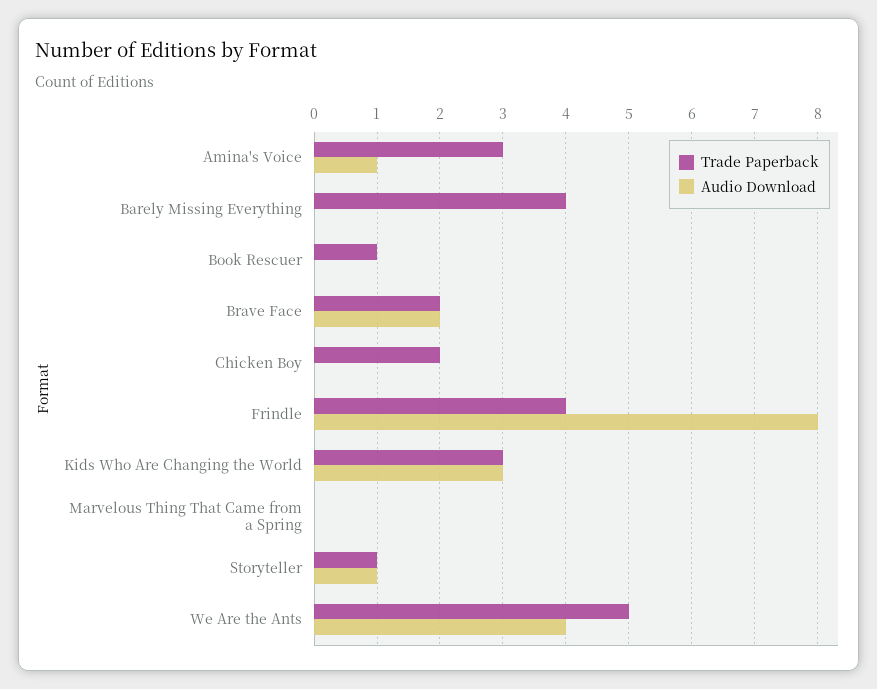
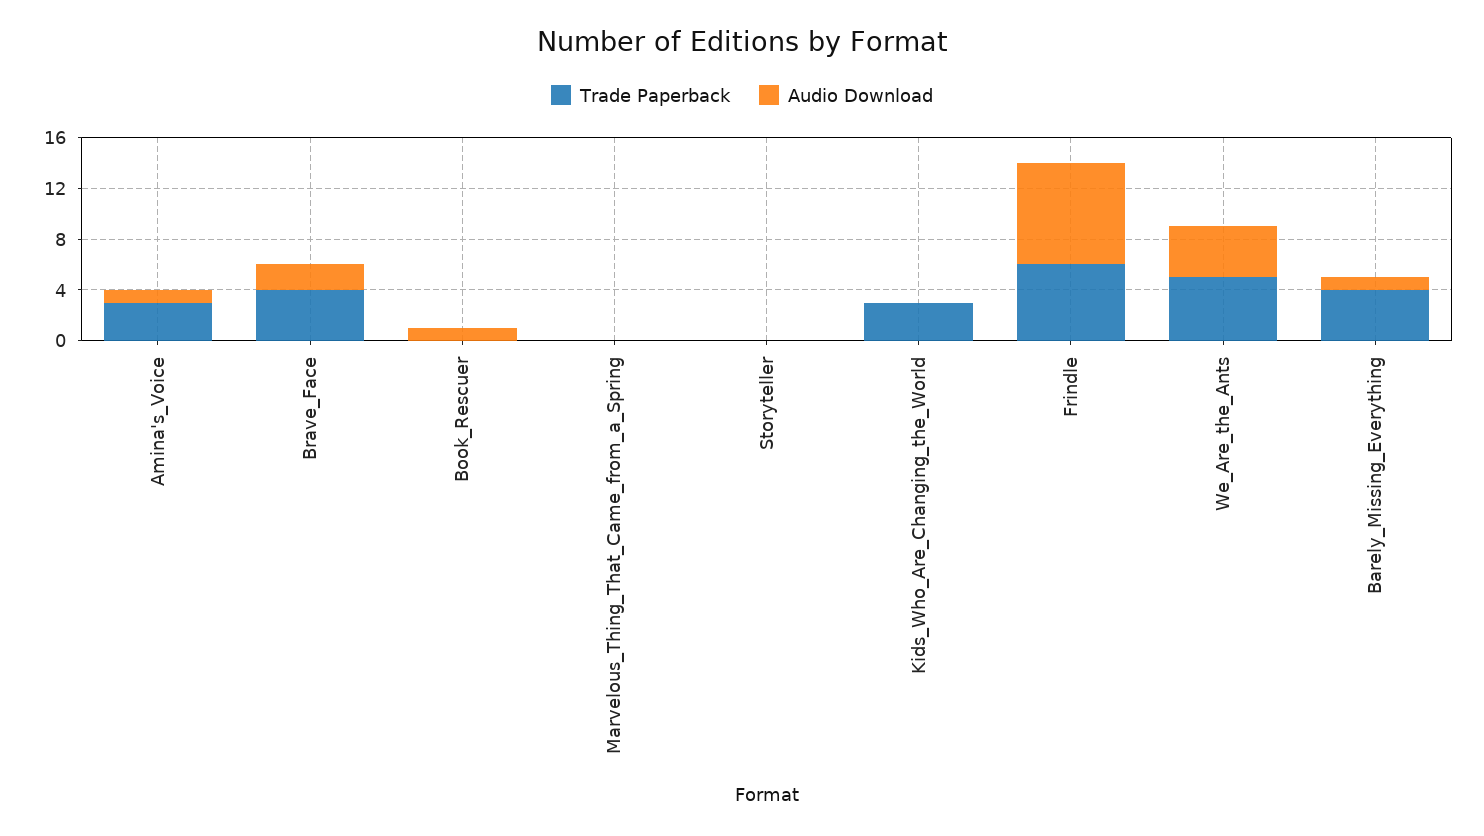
Audio Download, Barely Missing Everything: 0 -> 1
Trade Paperback, Book Rescuer: 1 -> 0
Audio Download, Book Rescuer: 0 -> 1
Trade Paperback, Brave Face: 2 -> 4
Trade Paperback, Chicken Boy: 2 -> none
Audio Download, Chicken Boy: 0 -> none
Trade Paperback, Frindle: 4 -> 6
Audio Download, Kids Who Are Changing the World: 3 -> 0
Trade Paperback, Storyteller: 1 -> 0
Audio Download, Storyteller: 1 -> 0

